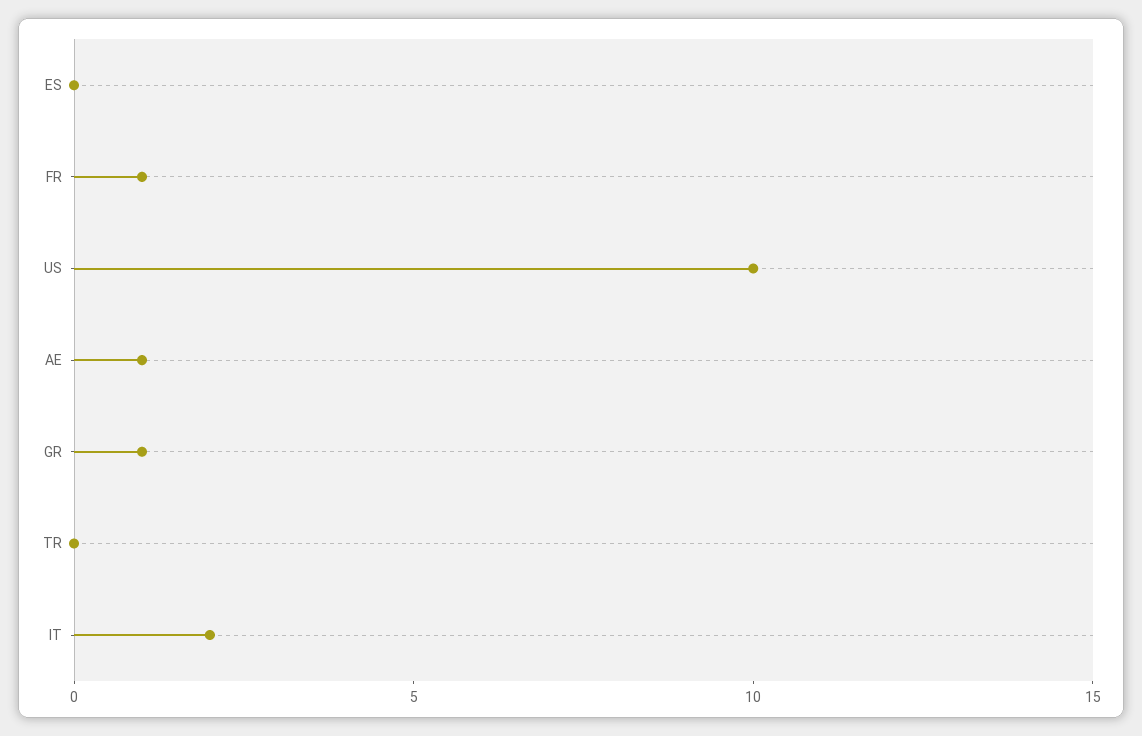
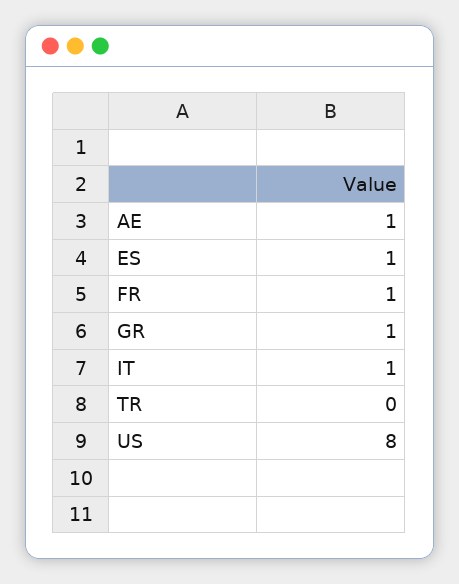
ES: 0 -> 1
US: 10 -> 8
IT: 2 -> 1

